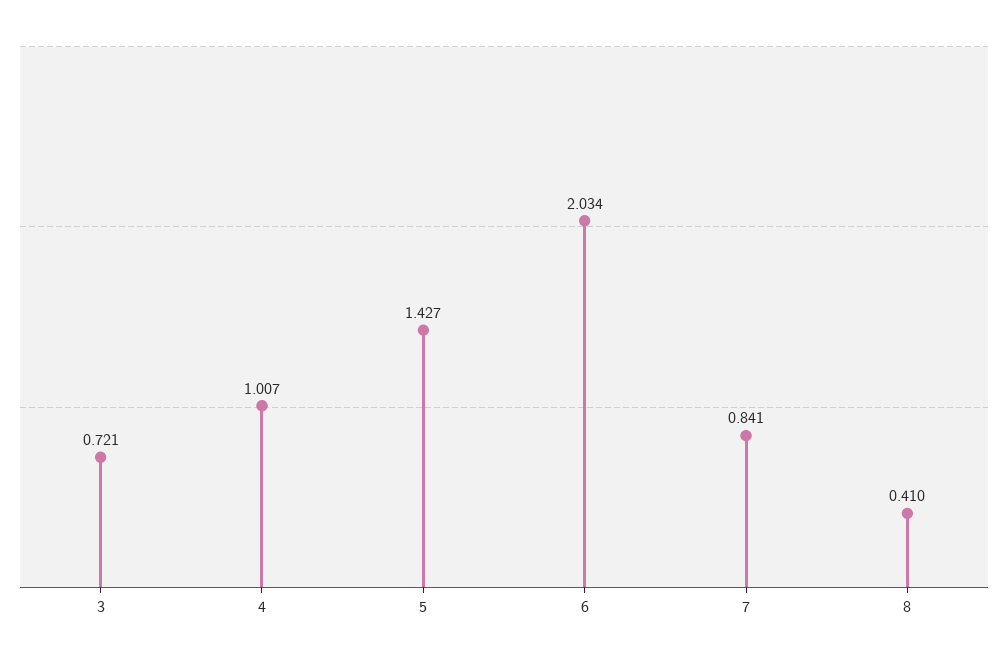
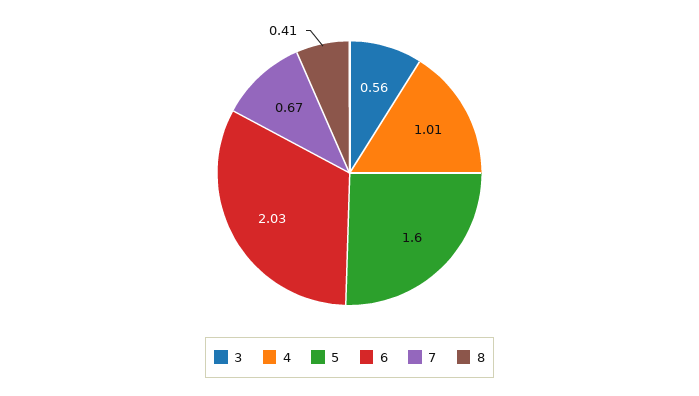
3: 0.721 -> 0.56
5: 1.427 -> 1.6
7: 0.841 -> 0.67

